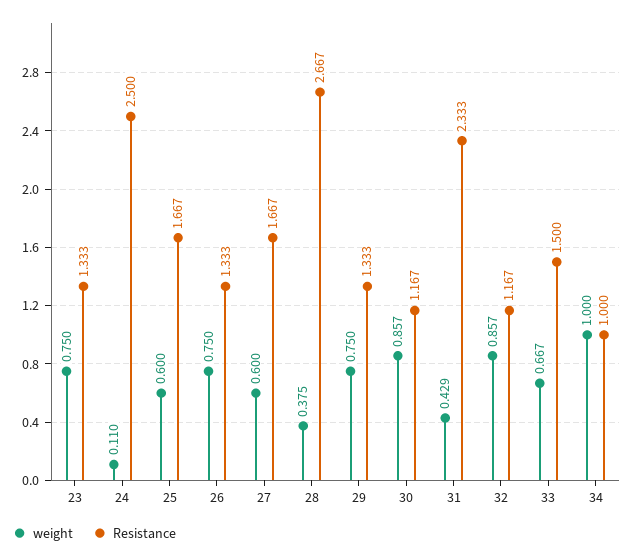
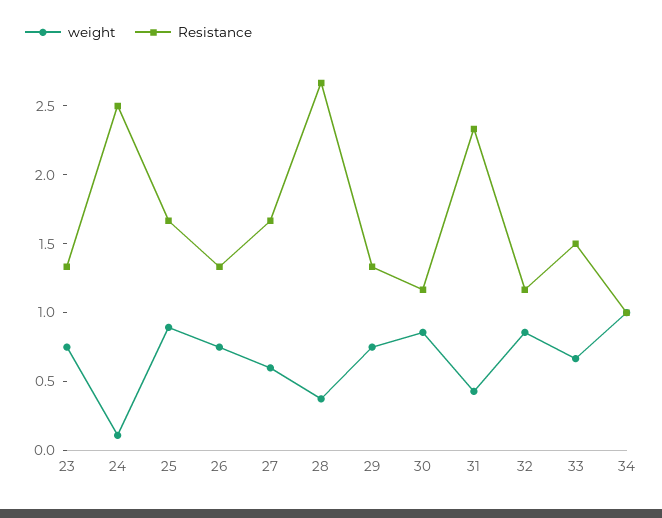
weight, 25: 0.6 -> 0.9

